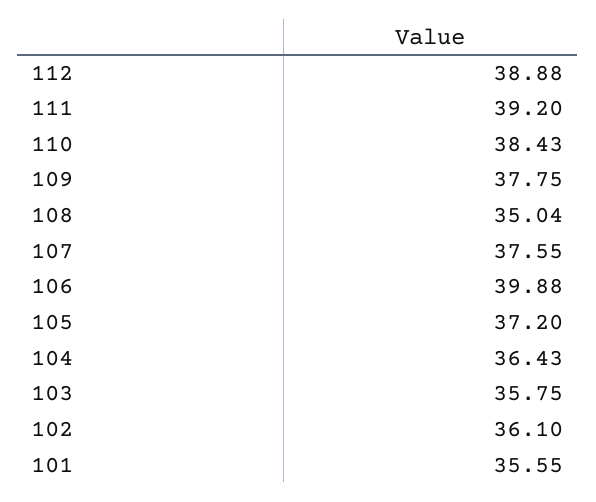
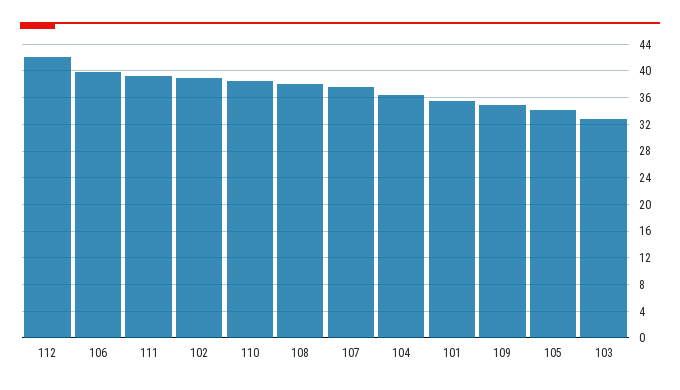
112: 38.88 -> 42
109: 37.75 -> 35
108: 35.04 -> 38
105: 37.2 -> 34
103: 35.75 -> 33
102: 36.1 -> 39

